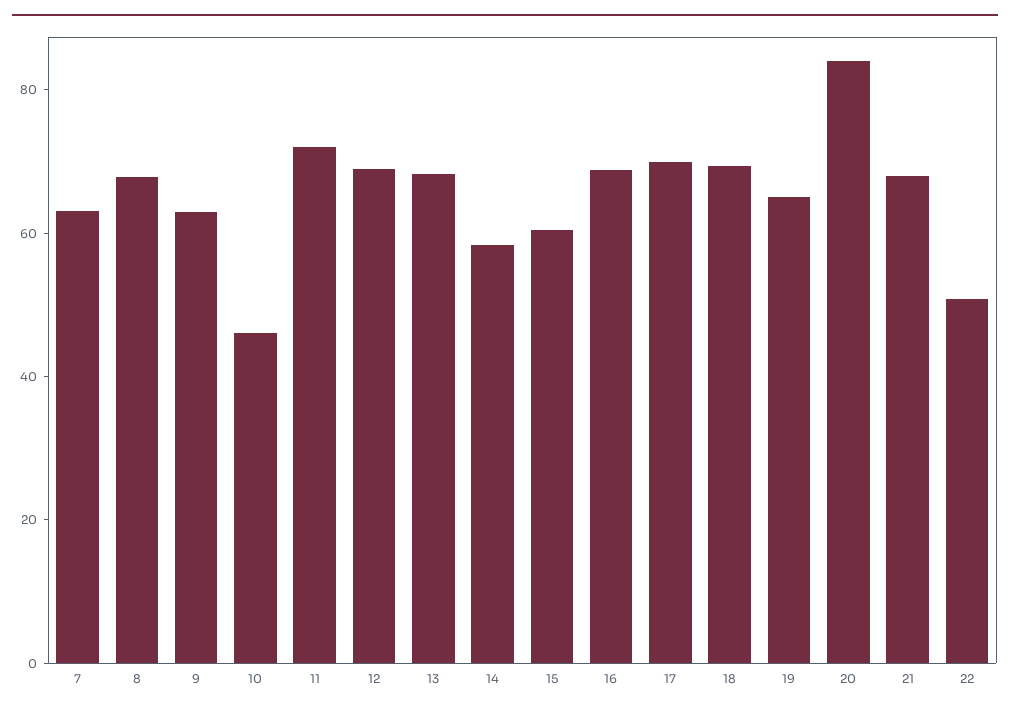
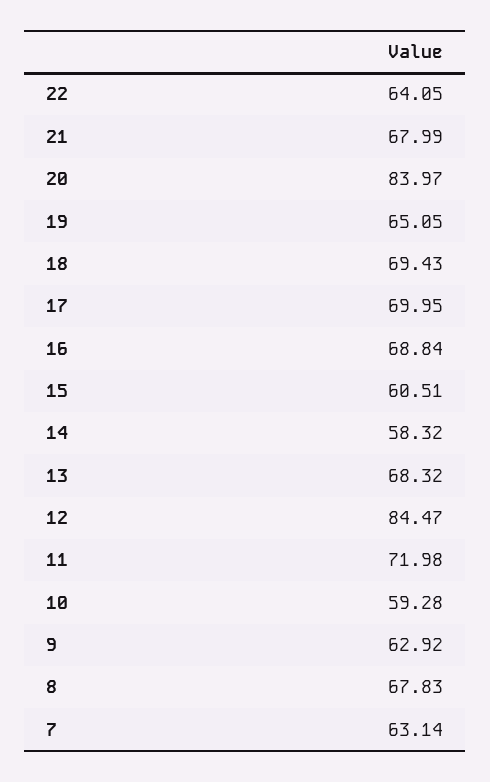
10: 45 -> 59.28
12: 70 -> 84.47
22: 50 -> 64.05

